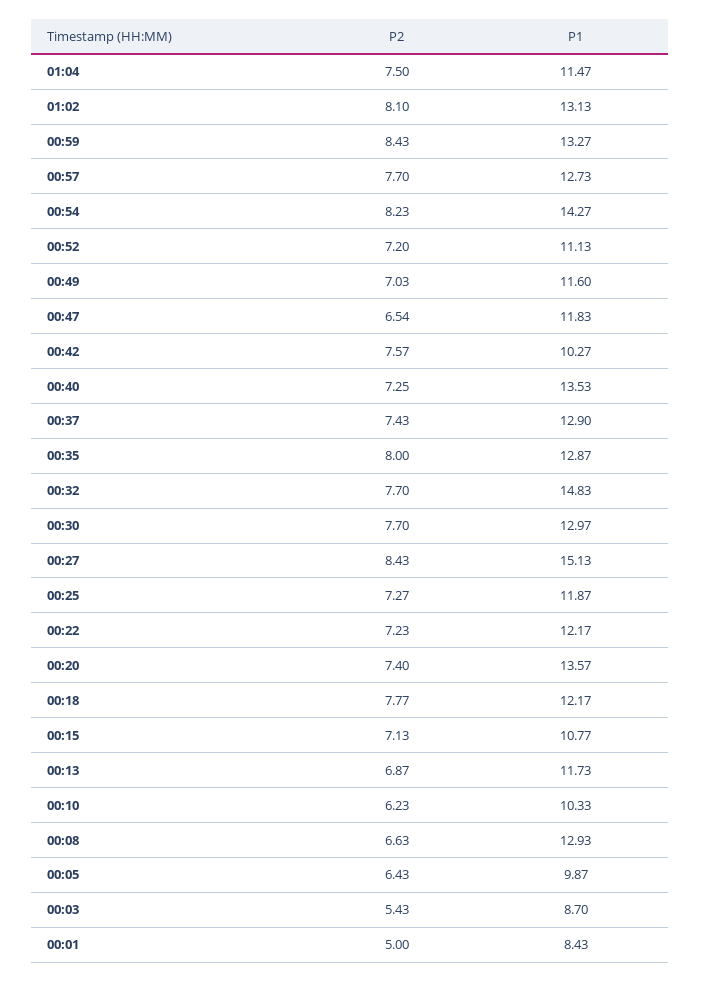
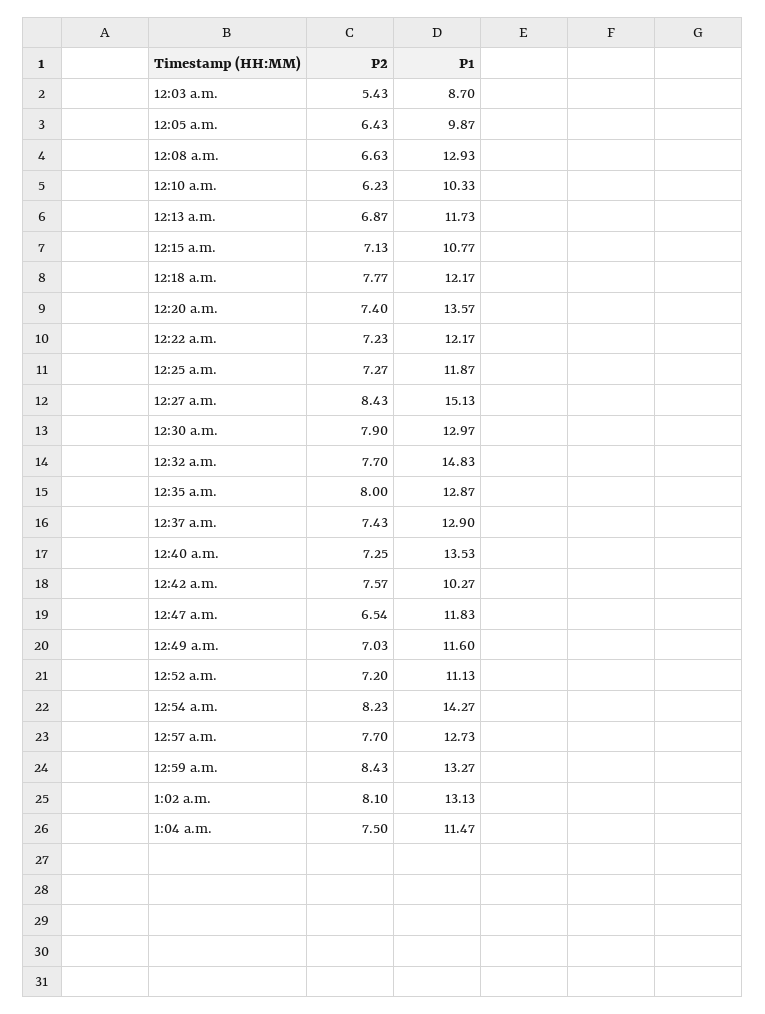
P2, 00:30: 7.7 -> 7.9
P2, 00:01: 5 -> none
P1, 00:01: 8.43 -> none

